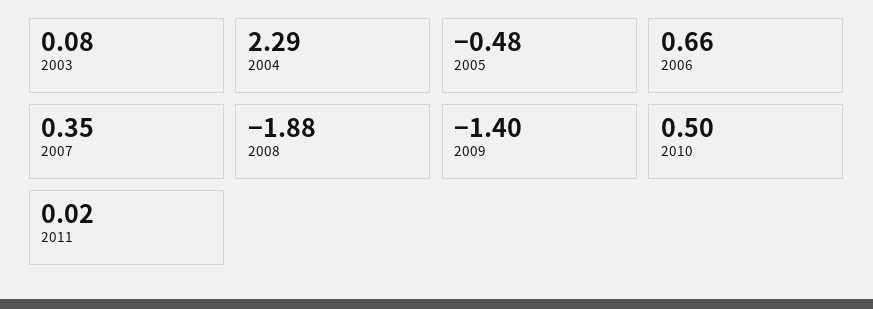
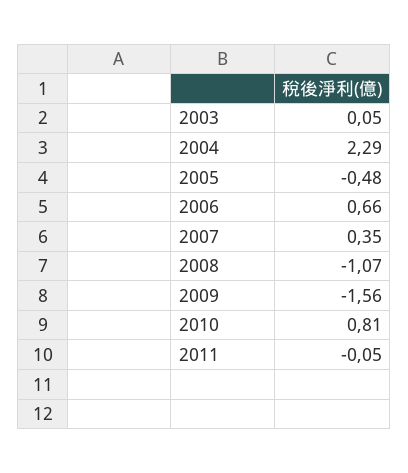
2003: 0.08 -> 0.05
2008: -1.88 -> -1.07
2009: -1.4 -> -1.56
2010: 0.5 -> 0.81
2011: 0.02 -> -0.05

